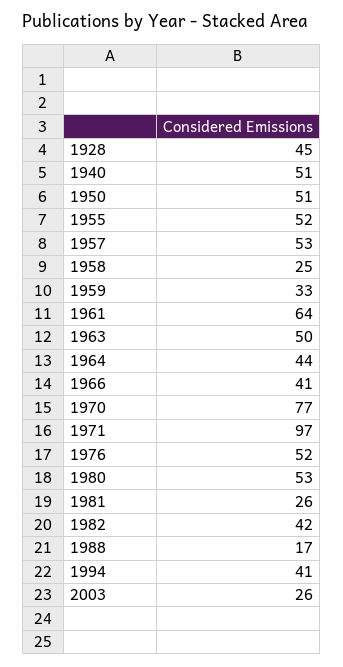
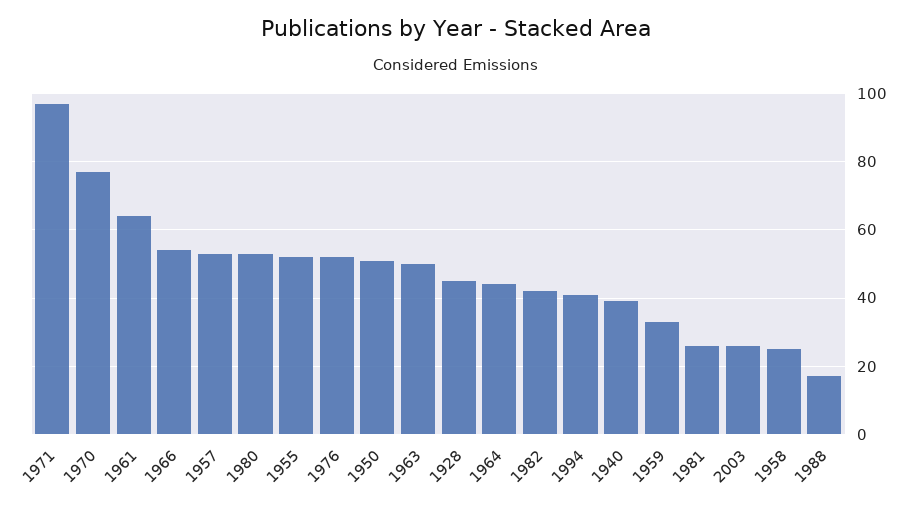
1940: 51 -> 40
1966: 41 -> 55

